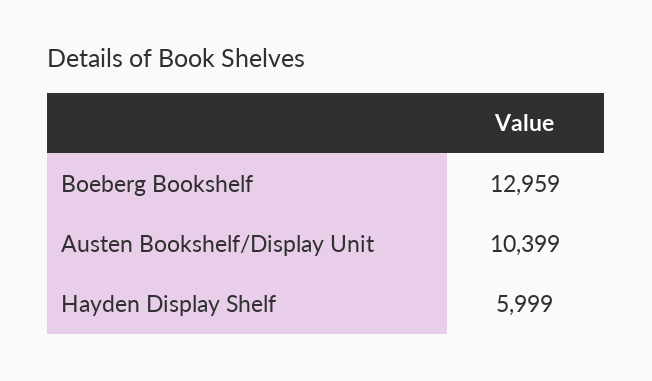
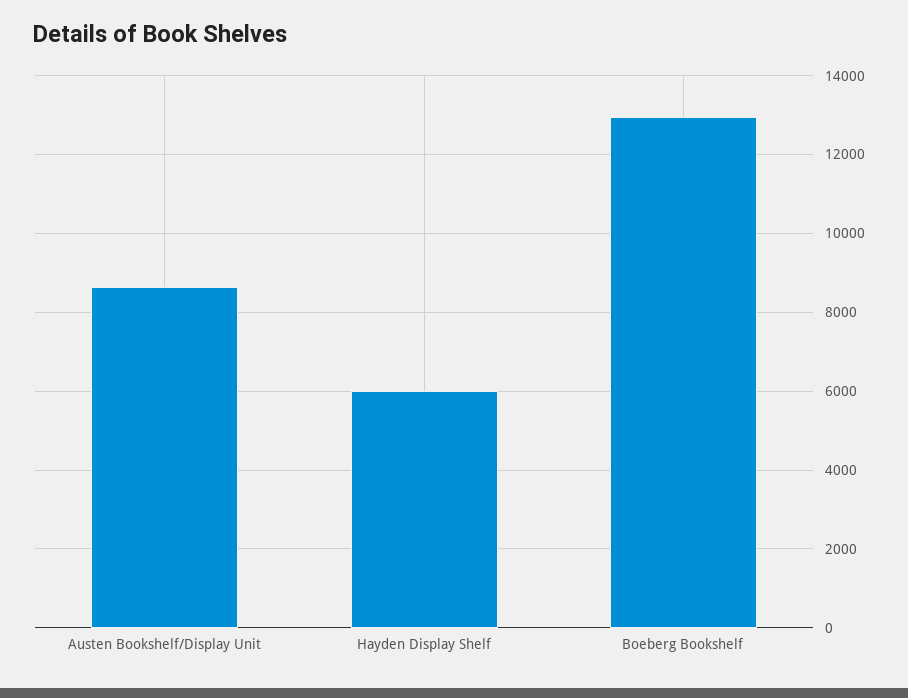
Austen Bookshelf/Display Unit: 10399 -> 8600

